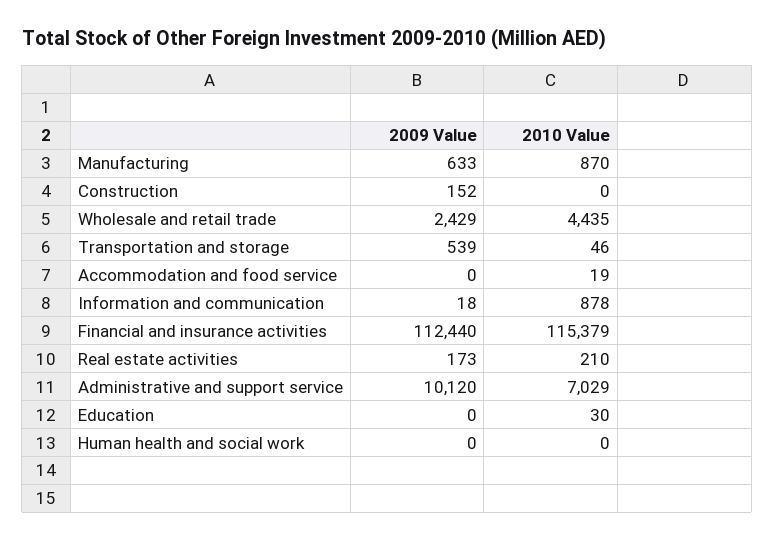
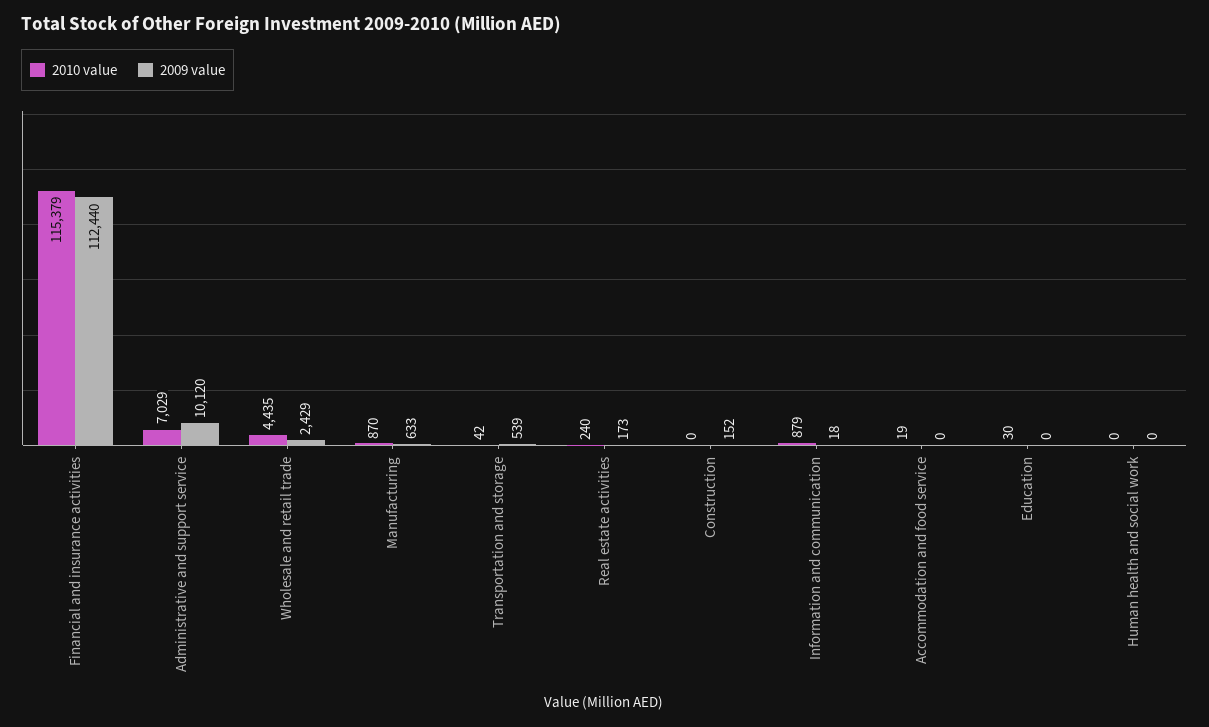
2010 Value, Transportation and storage: 46 -> 42
2010 Value, Information and communication: 878 -> 879
2010 Value, Real estate activities: 210 -> 240

